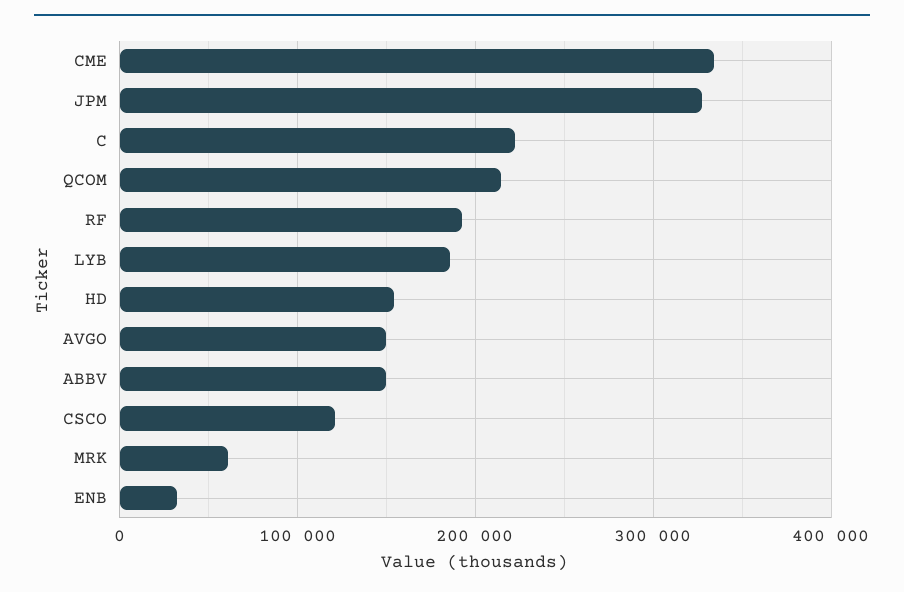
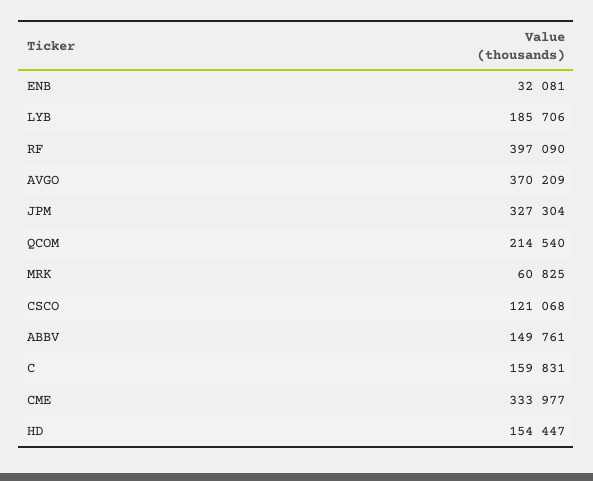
C: 220000 -> 159831
RF: 190000 -> 397090
AVGO: 150000 -> 370209

